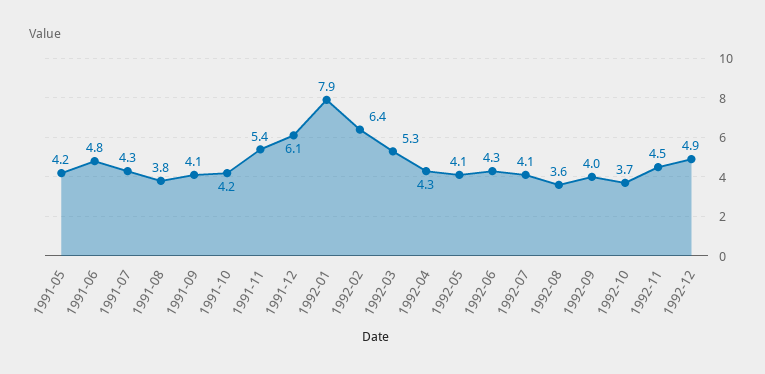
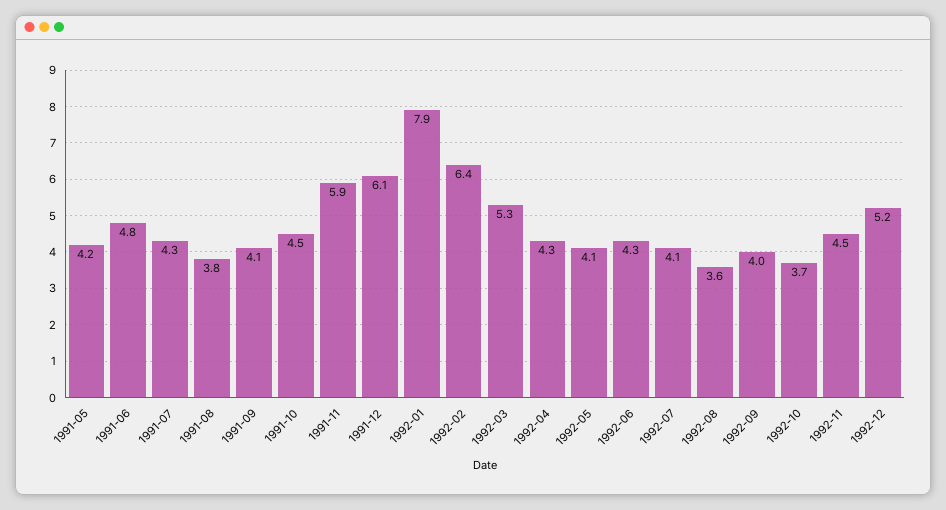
1991-10: 4.2 -> 4.5
1991-11: 5.4 -> 5.9
1992-12: 4.9 -> 5.2

